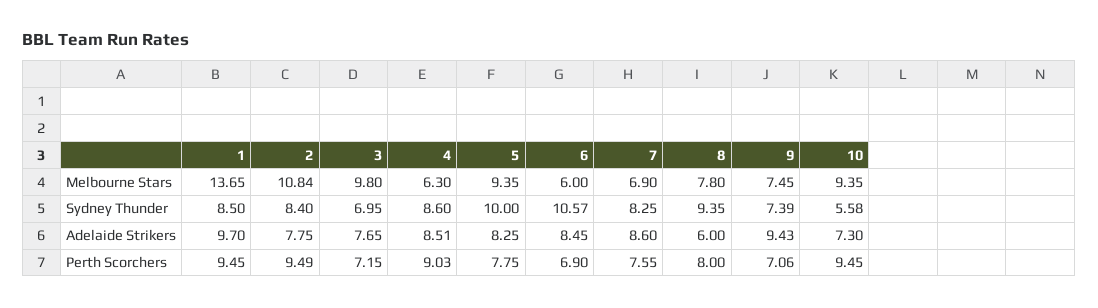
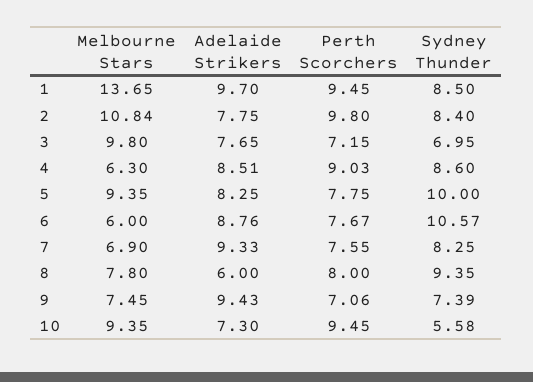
6, Adelaide Strikers: 8.45 -> 8.76
7, Adelaide Strikers: 8.6 -> 9.33
2, Perth Scorchers: 9.49 -> 9.8
6, Perth Scorchers: 6.9 -> 7.67

